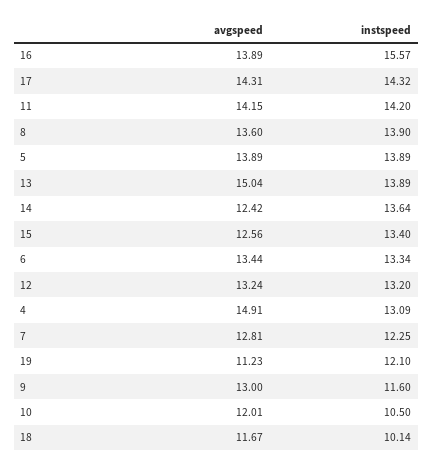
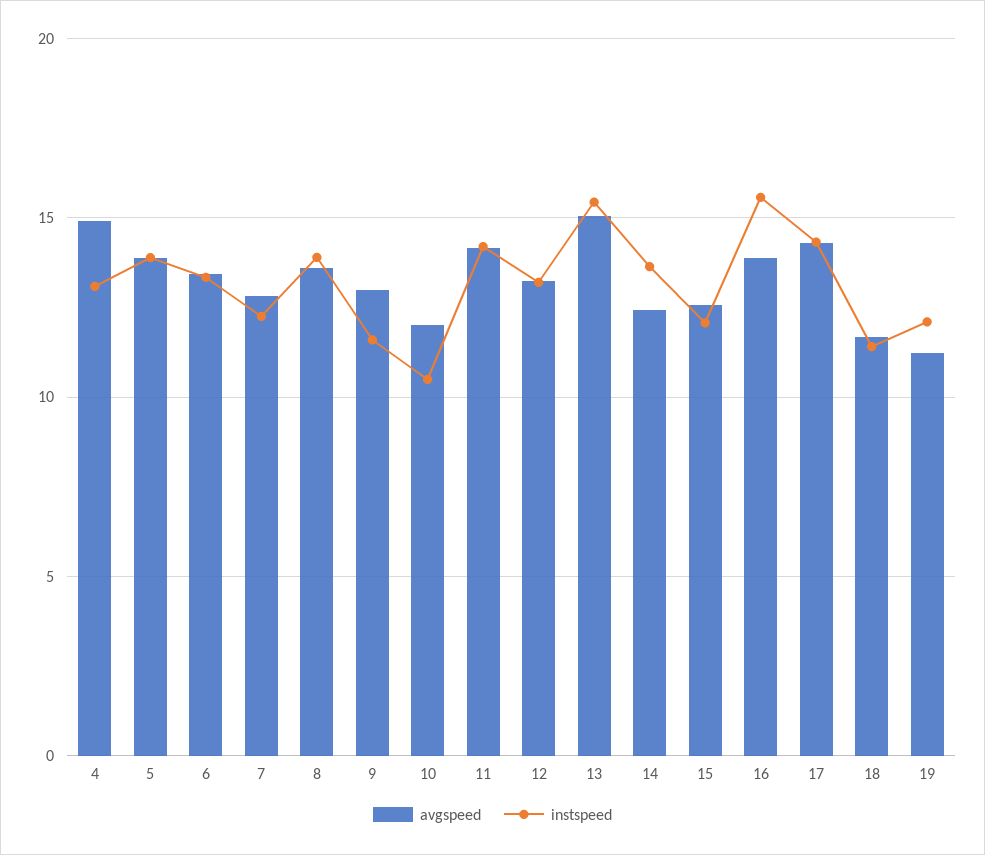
instspeed, 13: 13.89 -> 15.5
instspeed, 15: 13.4 -> 12
instspeed, 18: 10.14 -> 11.5

